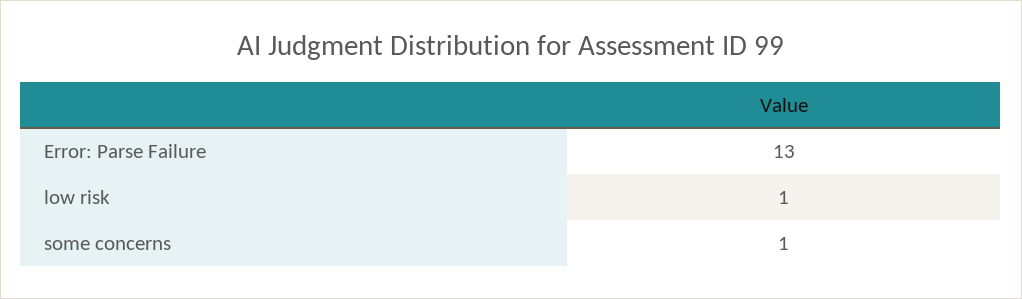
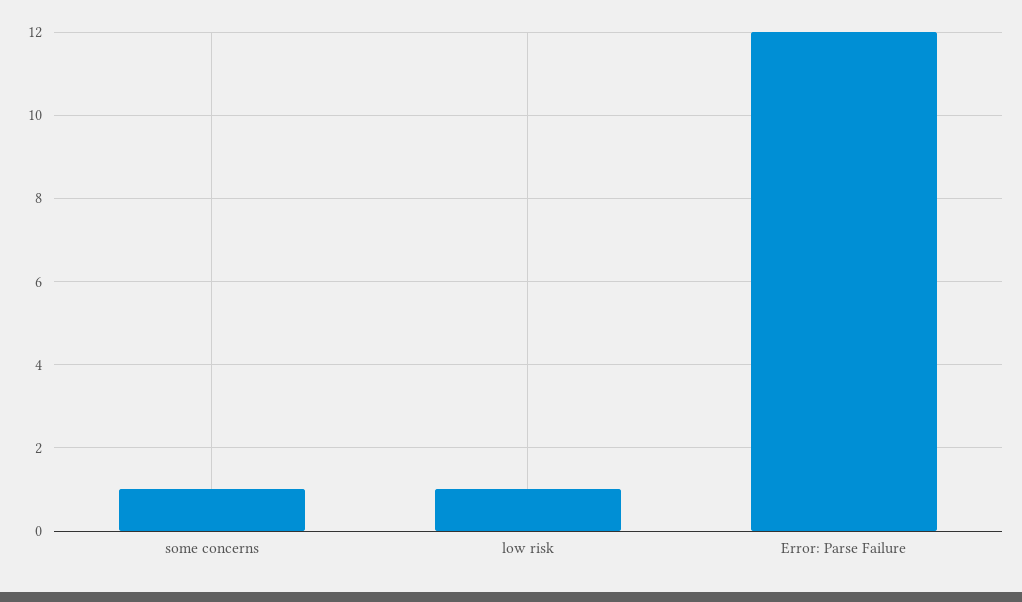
Error: Parse Failure: 13 -> 12

